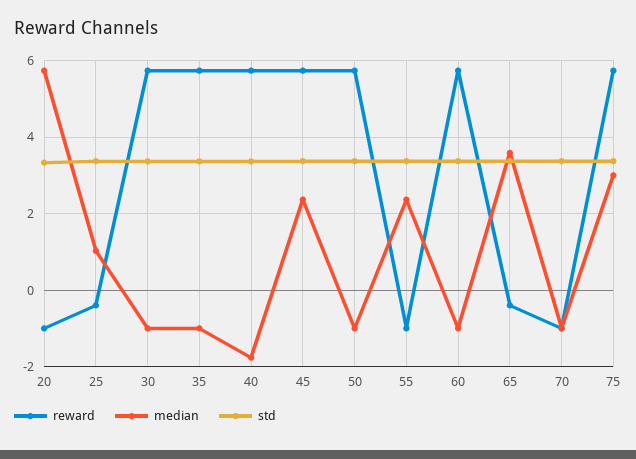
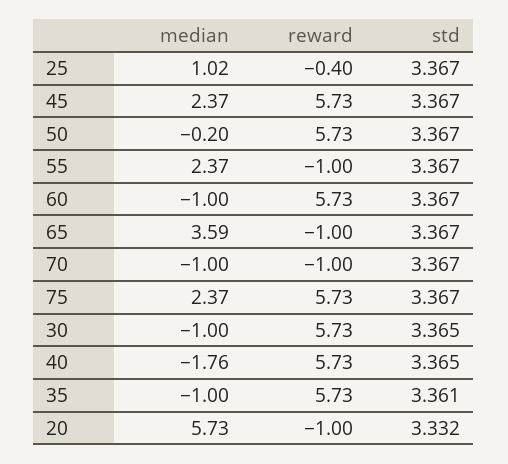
median, 50: -1 -> -0.2
reward, 65: -0.4 -> -1
median, 75: 3 -> 2.37

